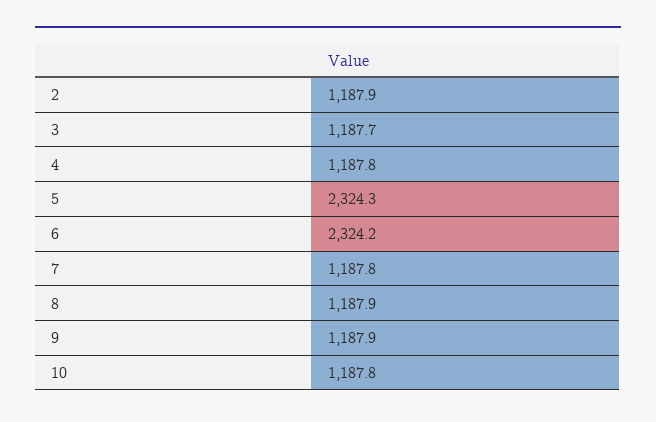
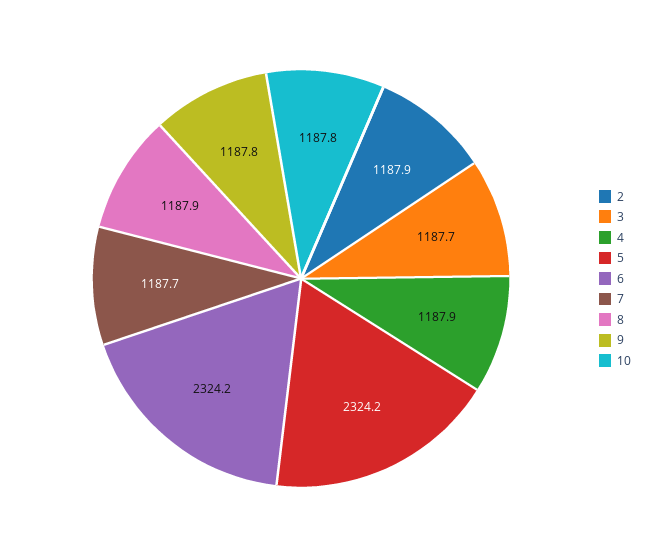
4: 1187.8 -> 1187.9
5: 2324.3 -> 2324.2
7: 1187.8 -> 1187.7
9: 1187.9 -> 1187.8

